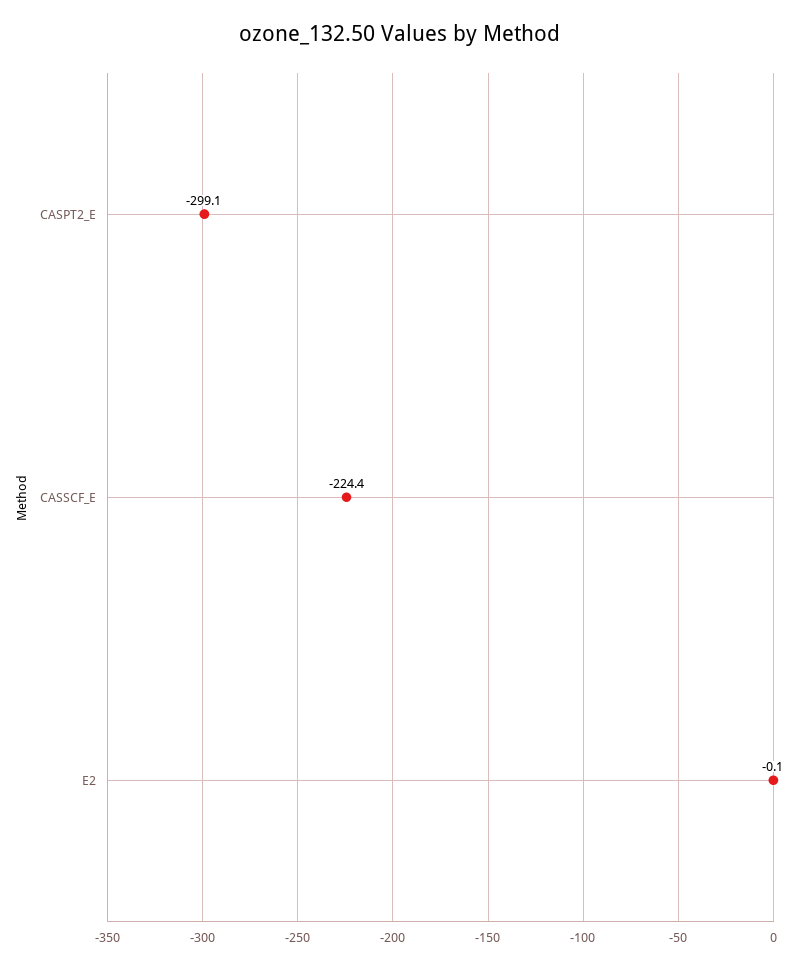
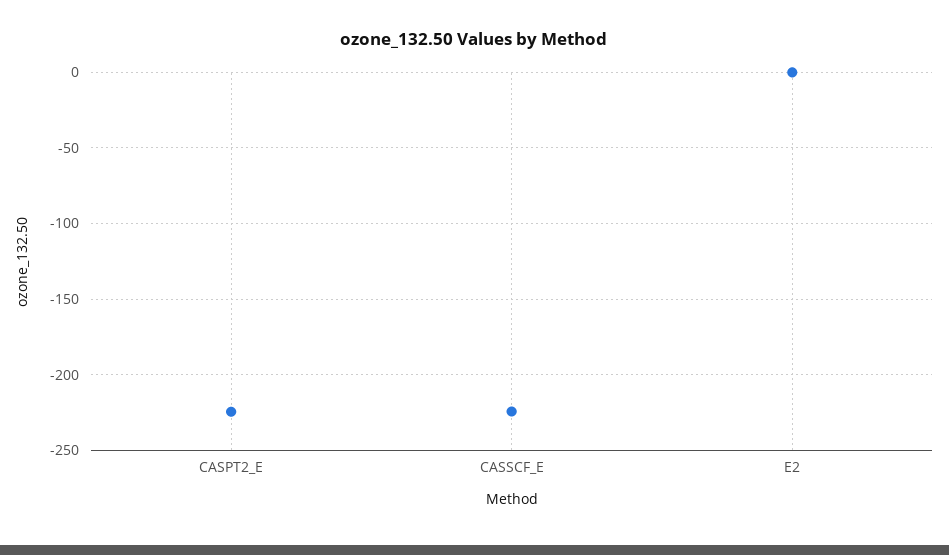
CASPT2_E: -299.1 -> -225

